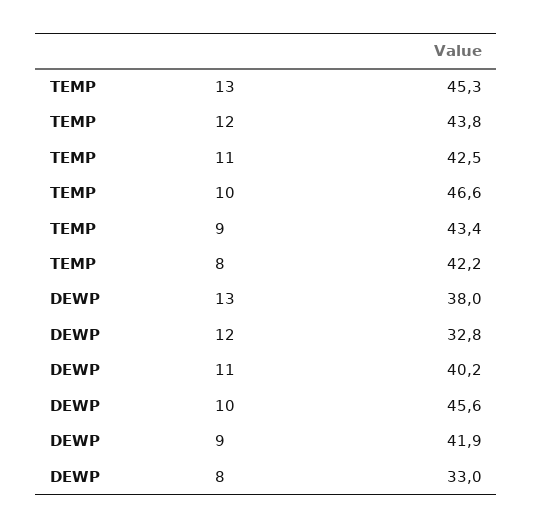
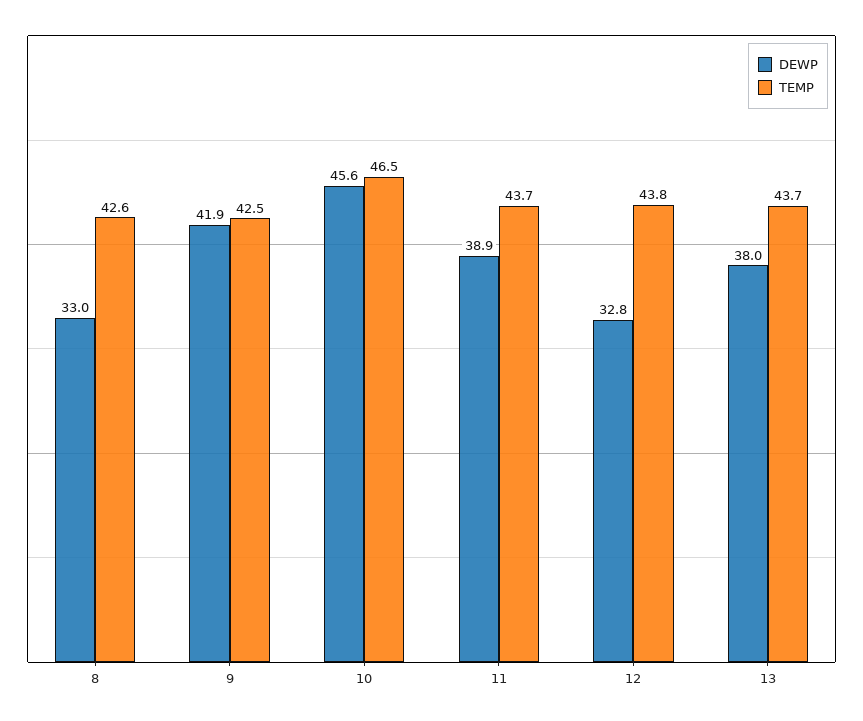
TEMP, 13: 45.3 -> 43.7
TEMP, 11: 42.5 -> 43.7
TEMP, 10: 46.6 -> 46.5
TEMP, 9: 43.4 -> 42.5
TEMP, 8: 42.2 -> 42.6
DEWP, 11: 40.2 -> 38.9

